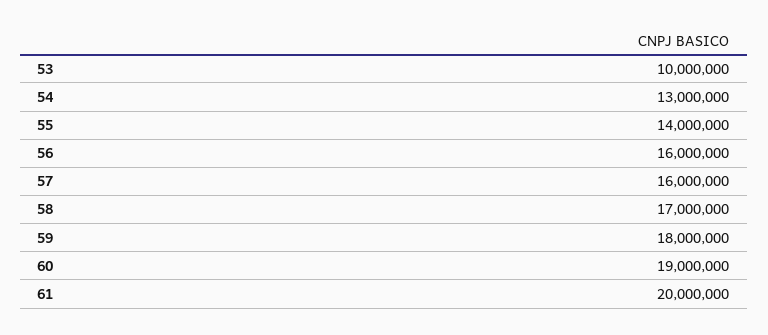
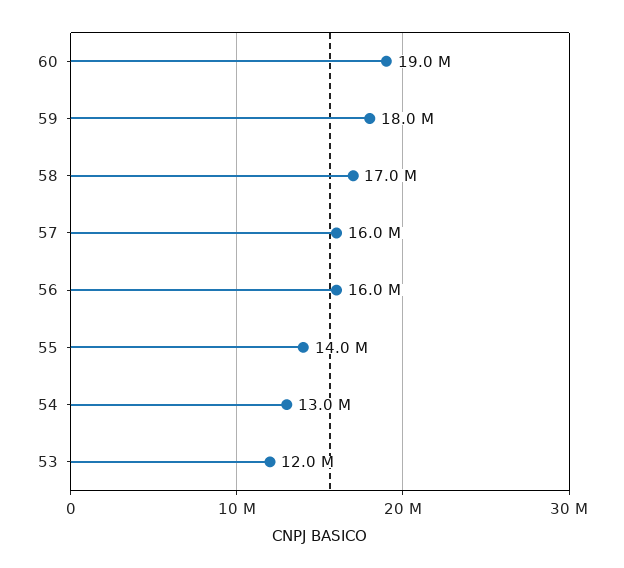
53: 10000000 -> 12000000
61: 20000000 -> none

